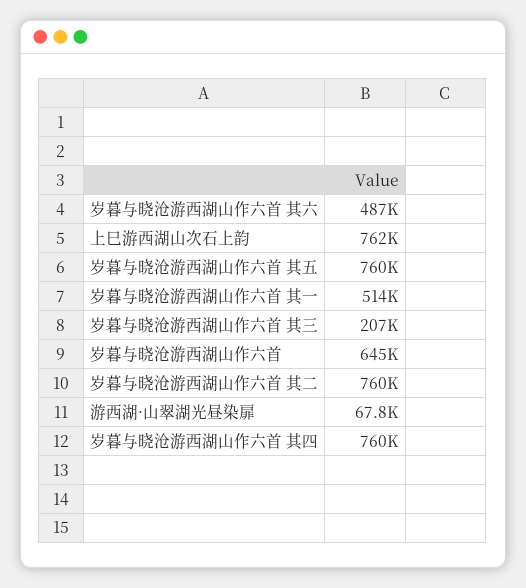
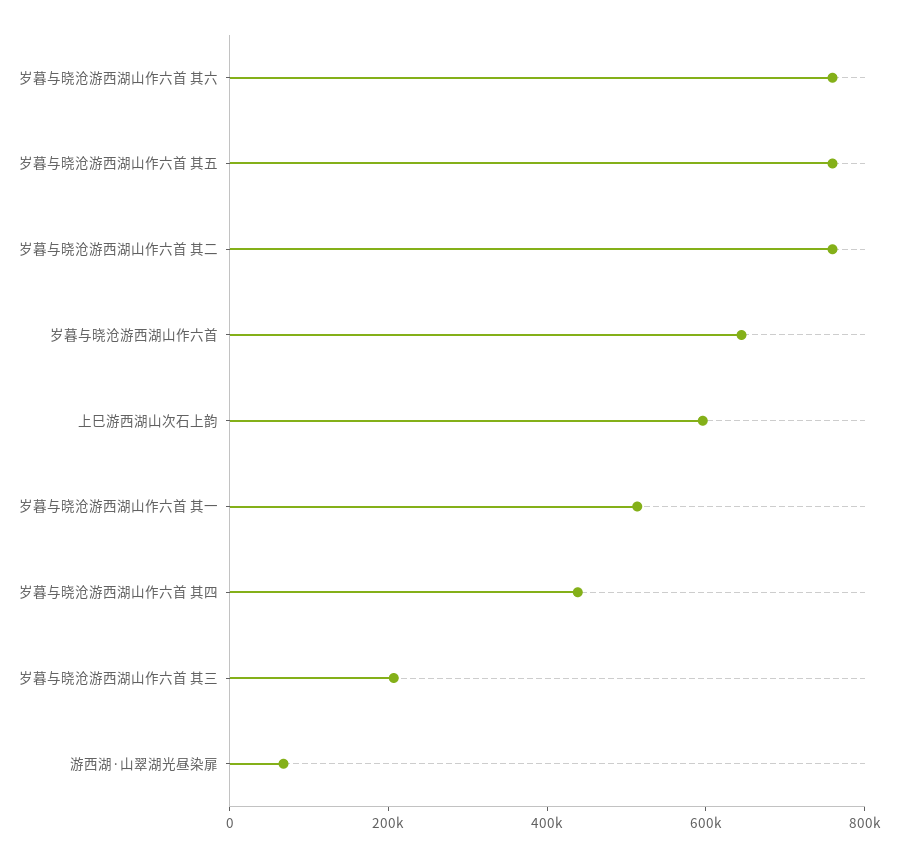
岁暮与晓沧游西湖山作六首 其六: 487000 -> 750000
上巳游西湖山次石上韵: 762000 -> 600000
岁暮与晓沧游西湖山作六首 其四: 760000 -> 450000

